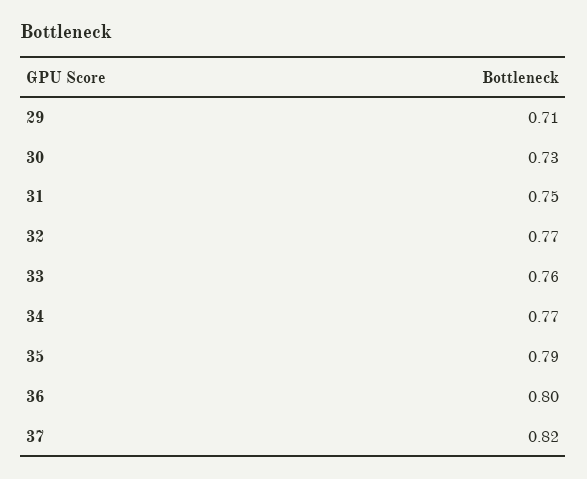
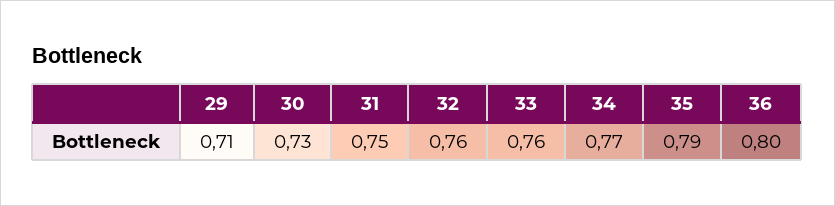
32: 0.77 -> 0.76
37: 0.82 -> none

